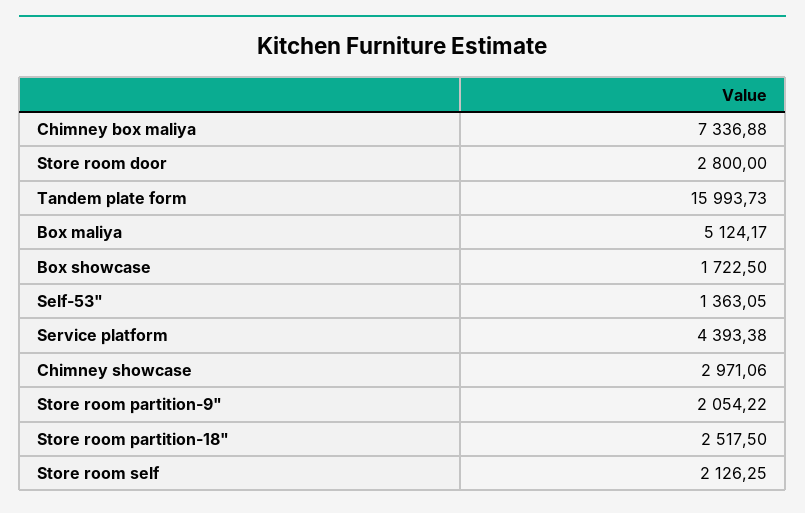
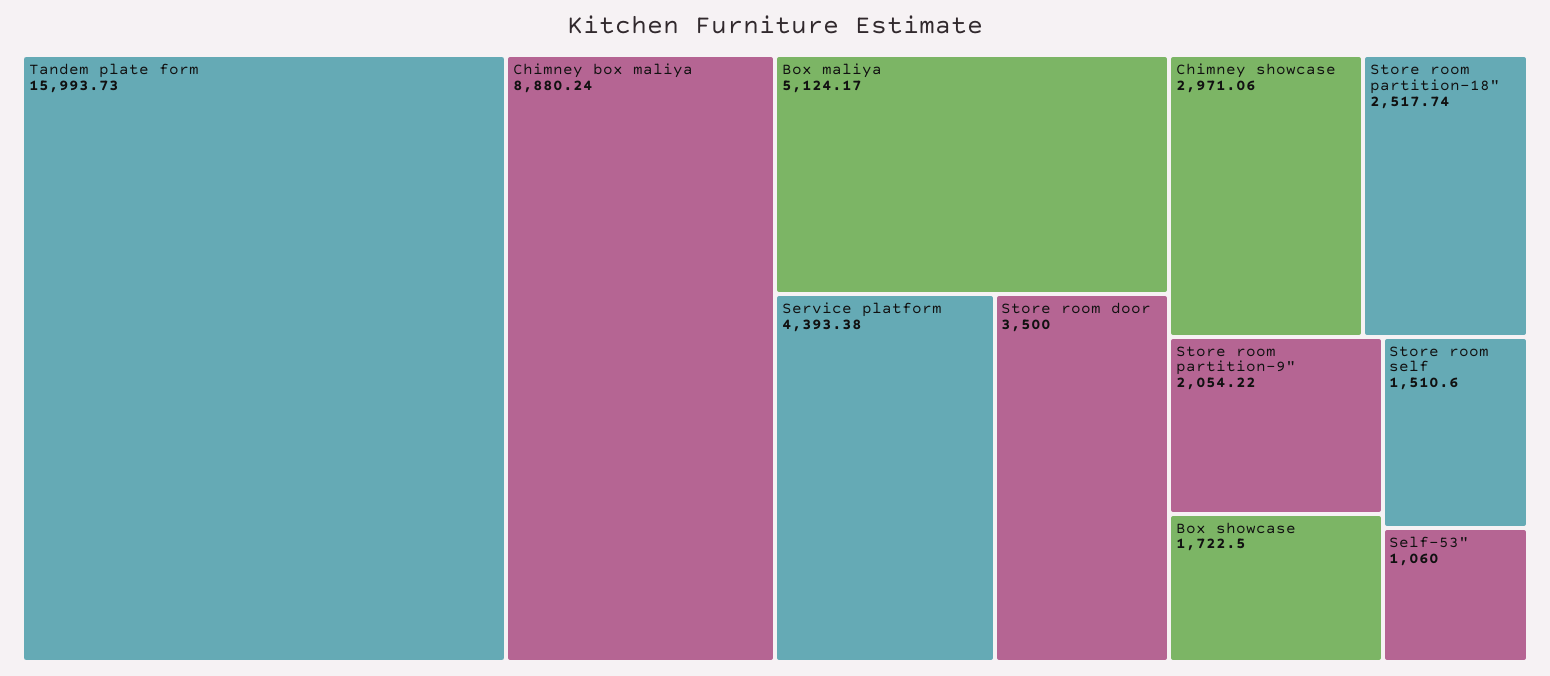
Chimney box maliya: 7336.88 -> 8880.24
Store room door: 2800 -> 3500
Self-53": 1363.05 -> 1060
Store room partition-18": 2517.5 -> 2517.74
Store room self: 2126.25 -> 1510.6

